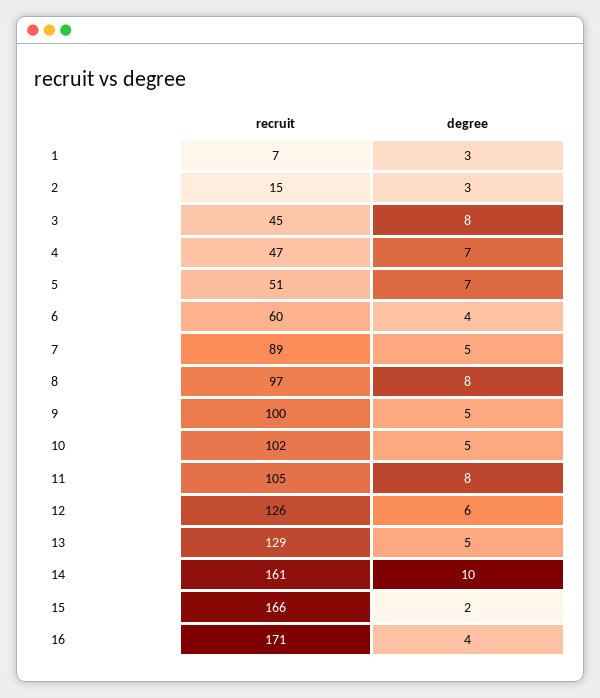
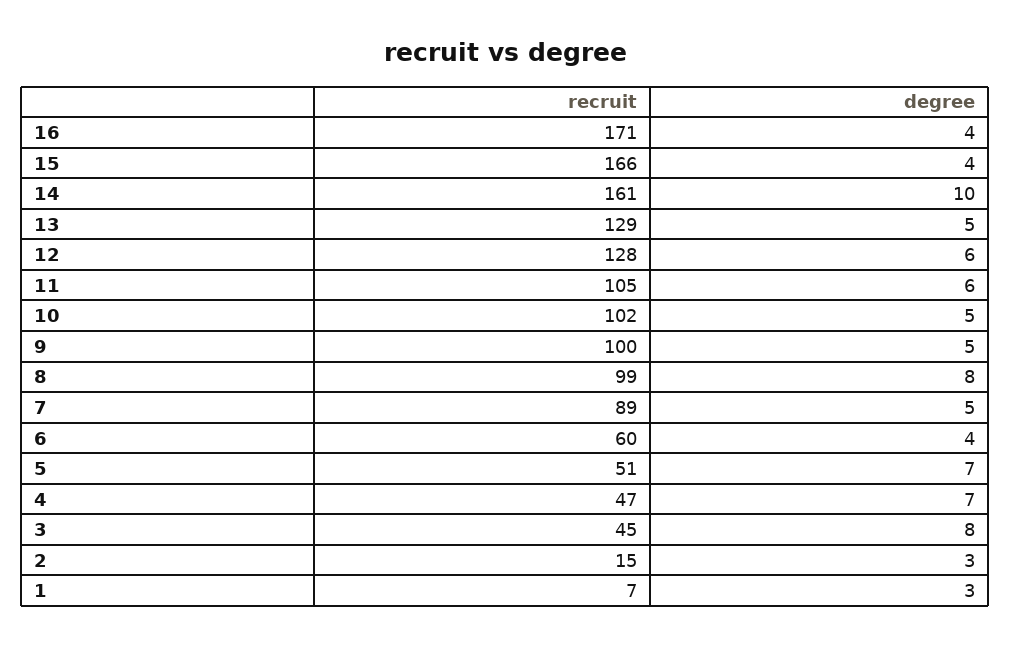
recruit, 8: 97 -> 99
degree, 11: 8 -> 6
recruit, 12: 126 -> 128
degree, 15: 2 -> 4

